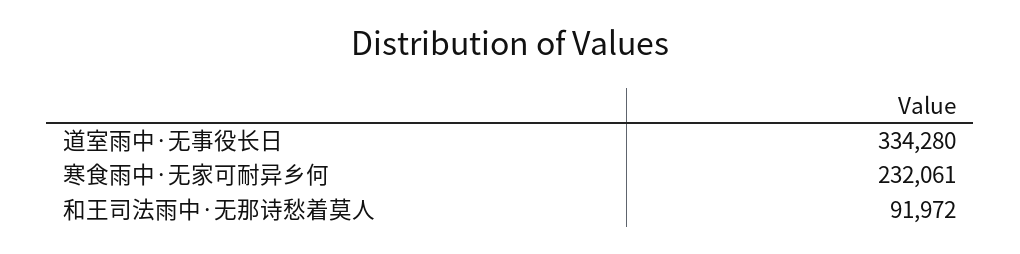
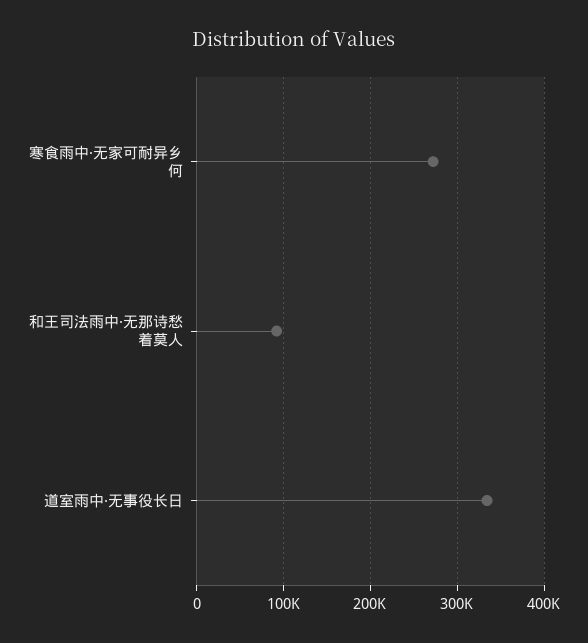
寒食雨中·无家可耐异乡何: 232061 -> 270000

